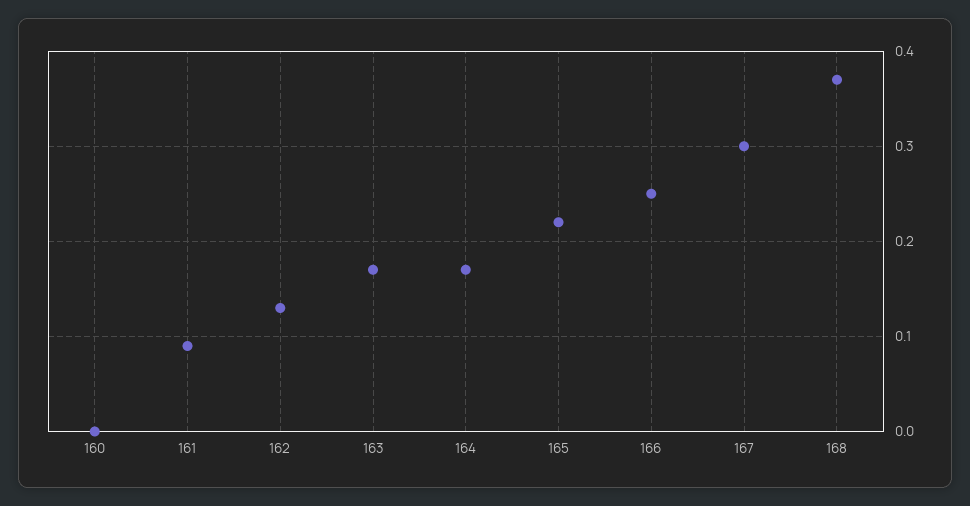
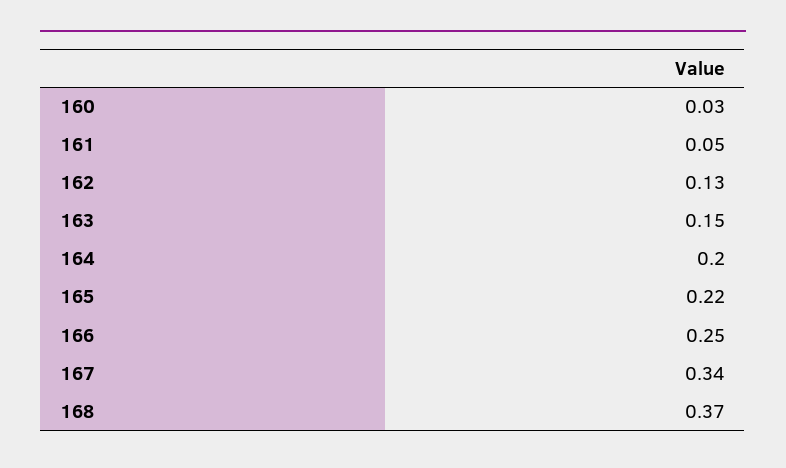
160: 0 -> 0.03
161: 0.09 -> 0.05
163: 0.17 -> 0.15
164: 0.17 -> 0.2
167: 0.3 -> 0.34

